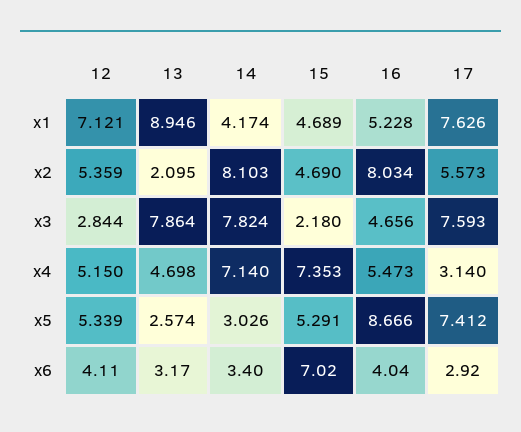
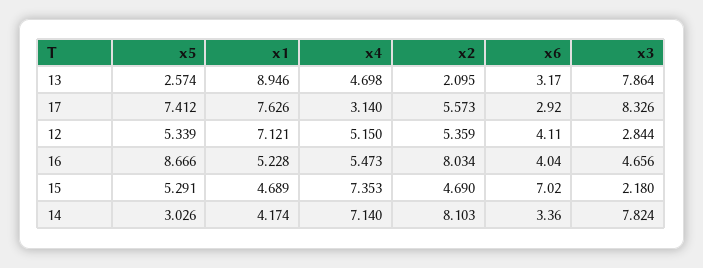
17, x3: 7.593 -> 8.326
14, x6: 3.4 -> 3.36

